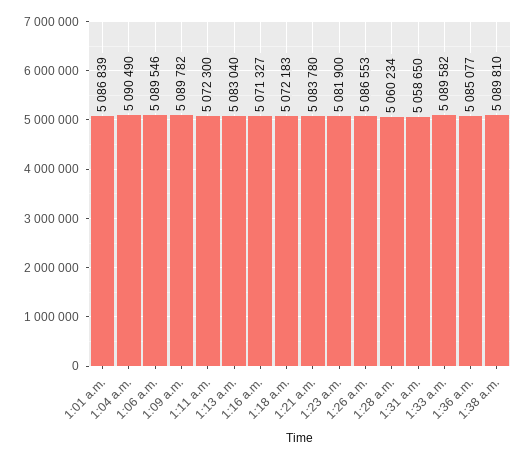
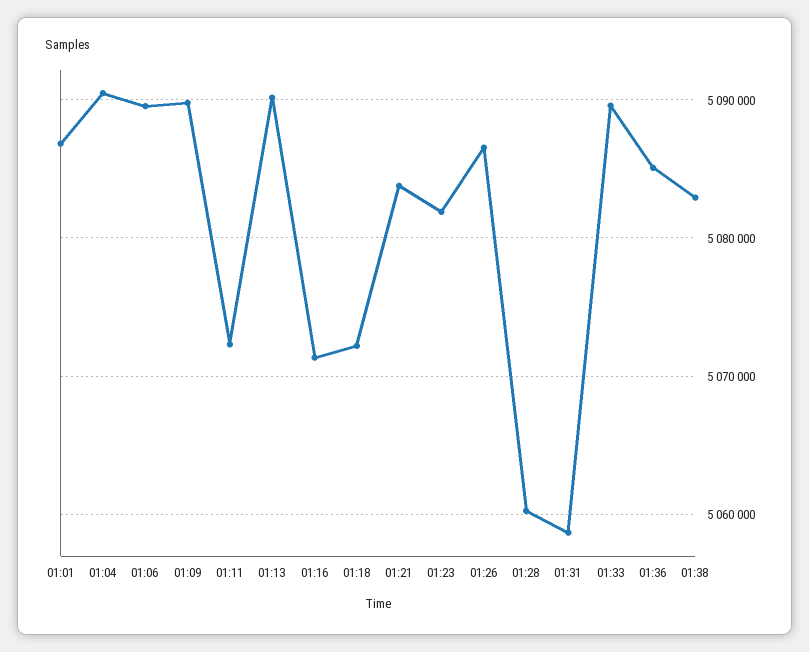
1:13 a.m.: 5083040 -> 5090000
1:38 a.m.: 5089810 -> 5083000

